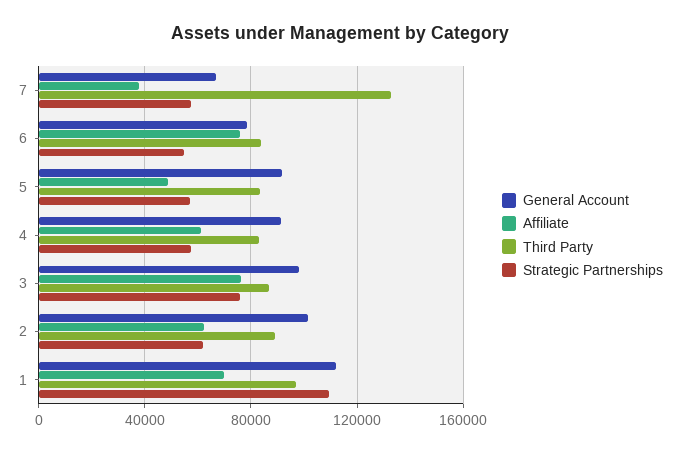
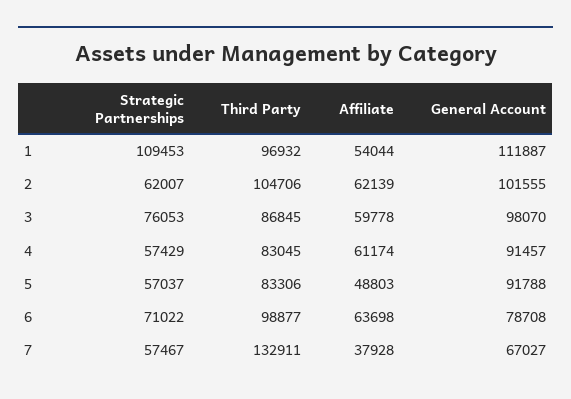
Affiliate, 6: 75000 -> 63698
Third Party, 6: 85000 -> 98877
Strategic Partnerships, 6: 55000 -> 71022
Affiliate, 3: 75000 -> 59778
Third Party, 2: 90000 -> 104706
Affiliate, 1: 70000 -> 54044

